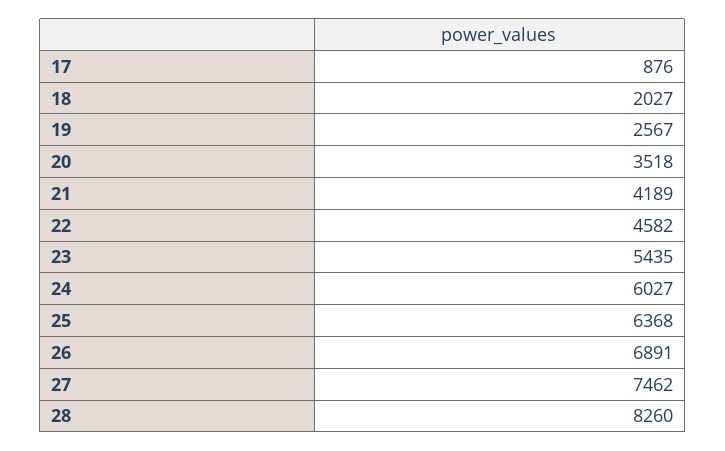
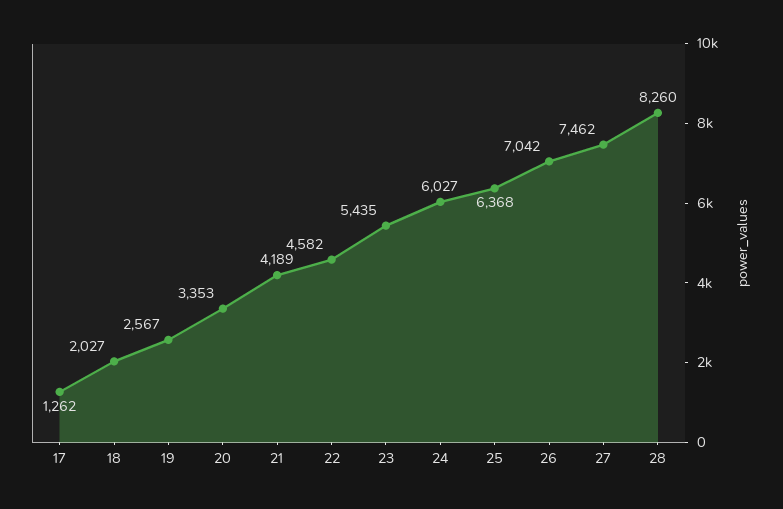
17: 876 -> 1262
20: 3518 -> 3353
26: 6891 -> 7042

